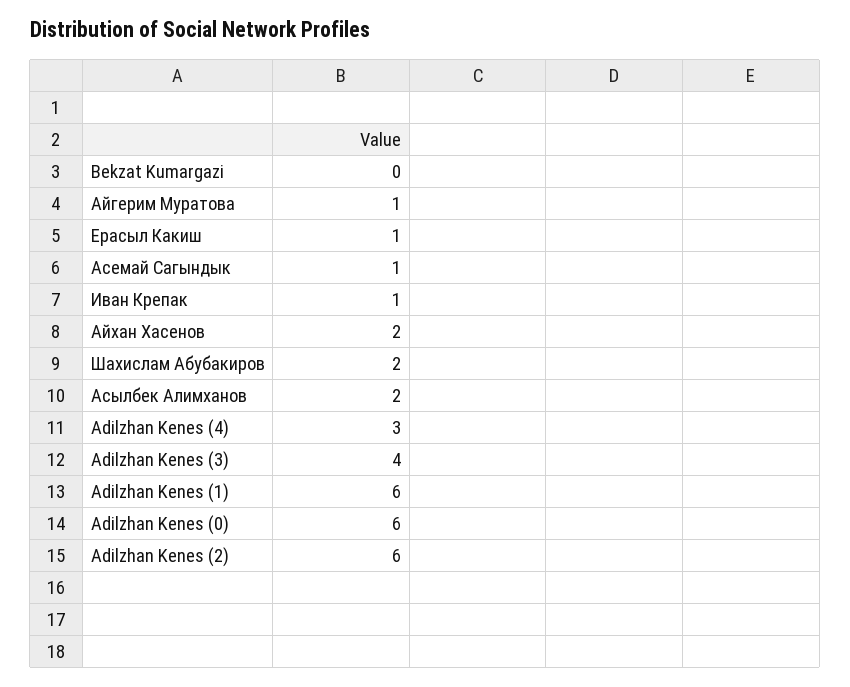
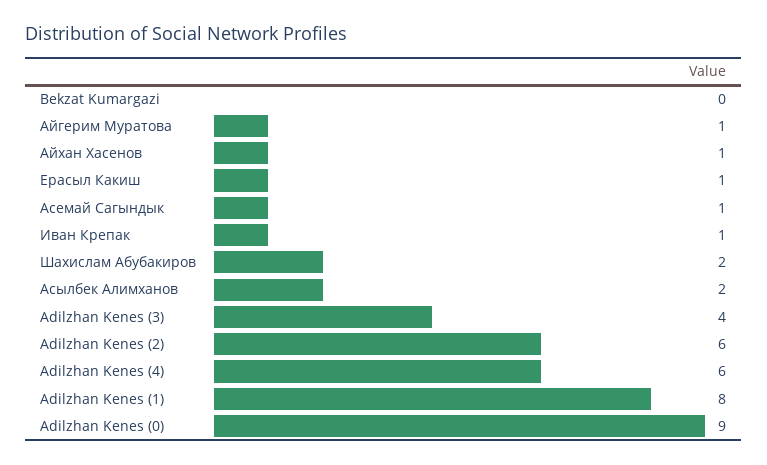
Айхан Хасенов: 2 -> 1
Adilzhan Kenes (4): 3 -> 6
Adilzhan Kenes (1): 6 -> 8
Adilzhan Kenes (0): 6 -> 9

